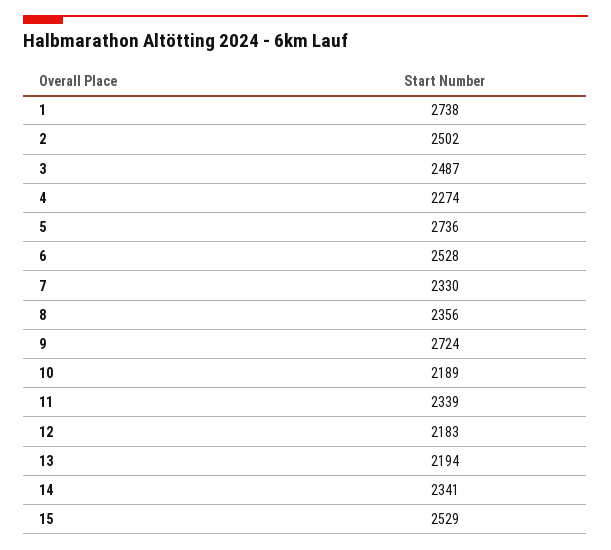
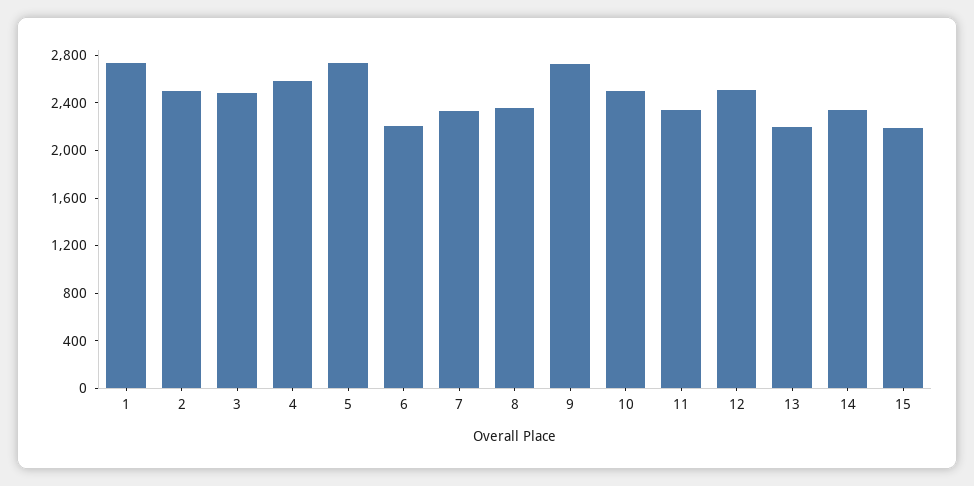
4: 2274 -> 2600
6: 2528 -> 2200
10: 2189 -> 2500
12: 2183 -> 2500
15: 2529 -> 2200

